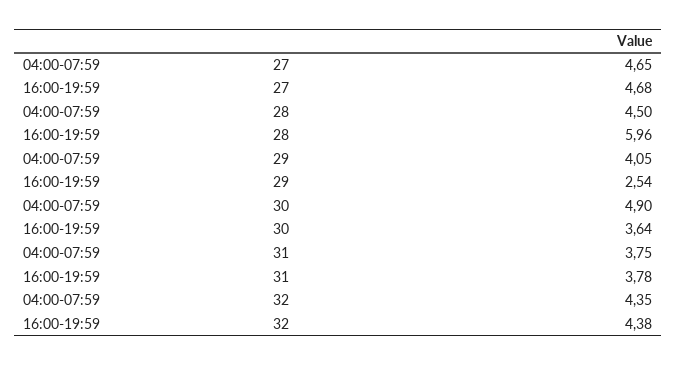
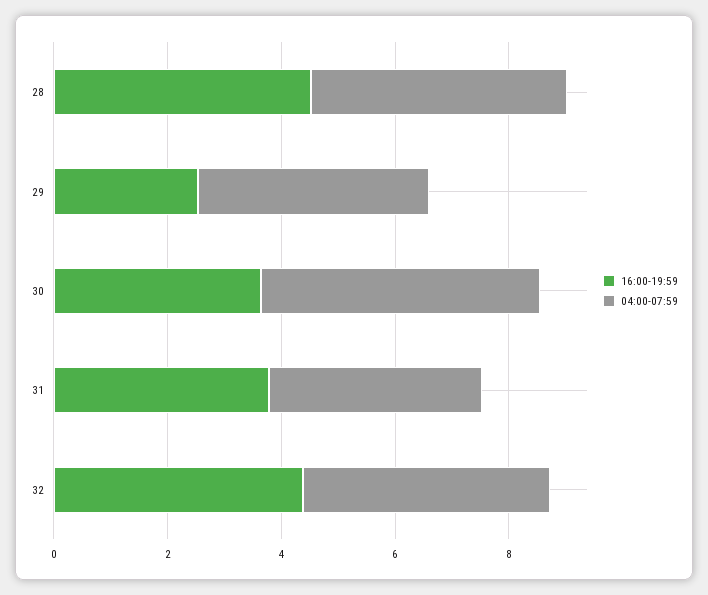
04:00-07:59, 27: 4.65 -> none
16:00-19:59, 27: 4.68 -> none
16:00-19:59, 28: 5.96 -> 4.5

